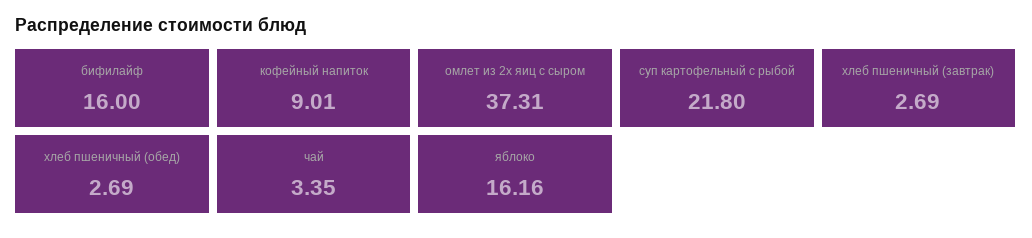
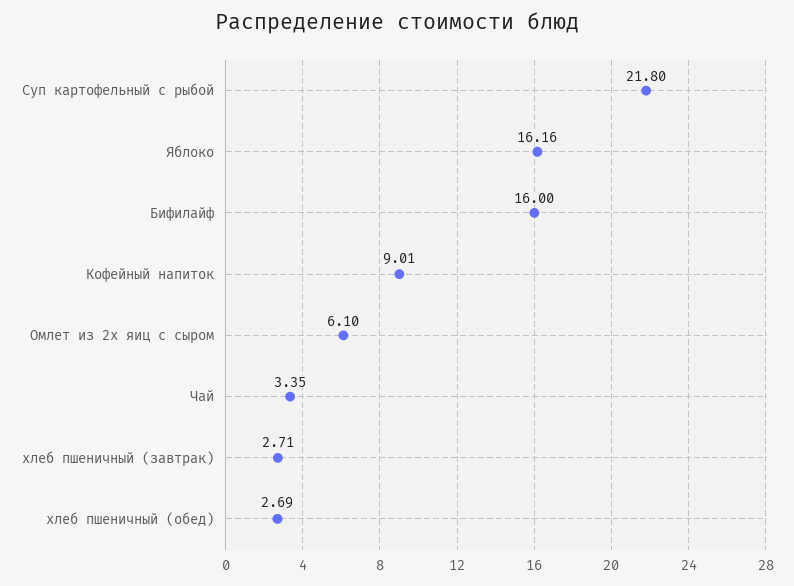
омлет из 2х яиц с сыром: 37.31 -> 6.1
хлеб пшеничный (завтрак): 2.69 -> 2.71

